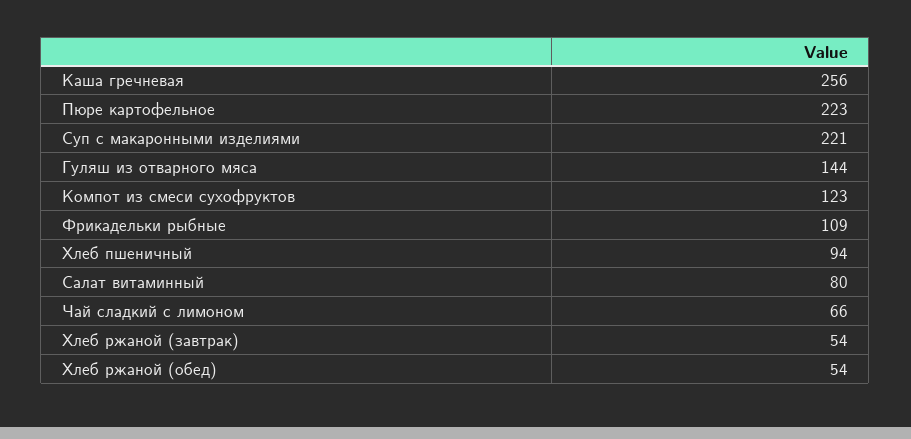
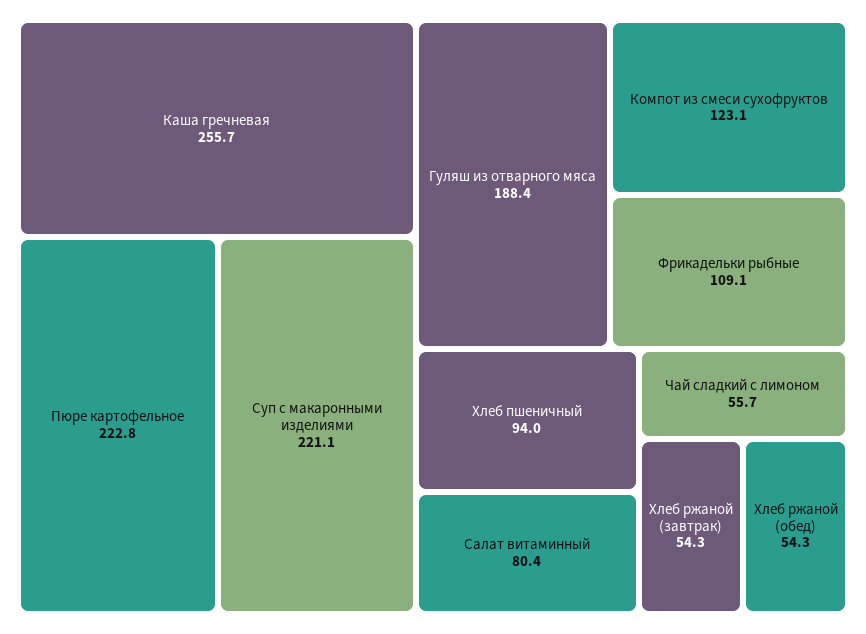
Гуляш из отварного мяса: 144 -> 188.4
Чай сладкий с лимоном: 66 -> 55.7

